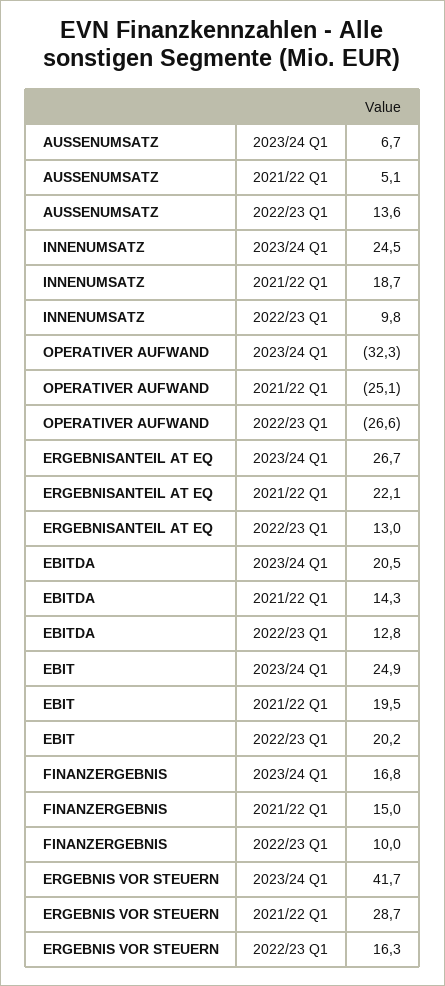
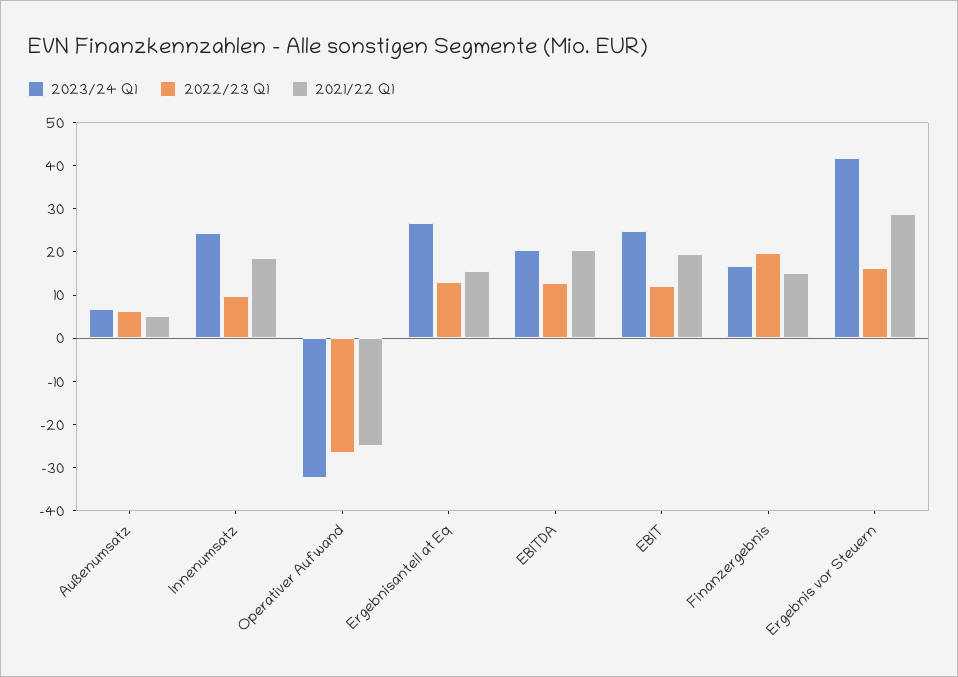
2022/23 Q1, AUSSENUMSATZ: 13.6 -> 6
2021/22 Q1, ERGEBNISANTEIL AT EQ: 22.1 -> 16
2021/22 Q1, EBITDA: 14.3 -> 20
2022/23 Q1, EBIT: 20.2 -> 12
2022/23 Q1, FINANZERGEBNIS: 10 -> 20

